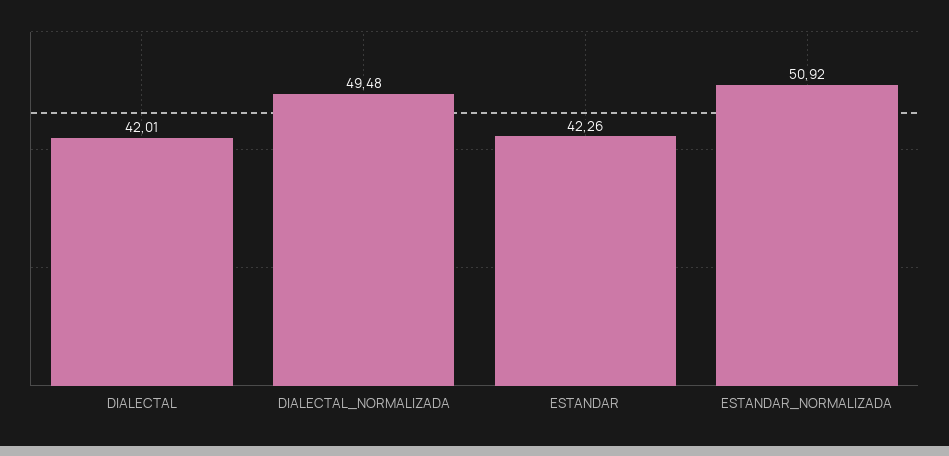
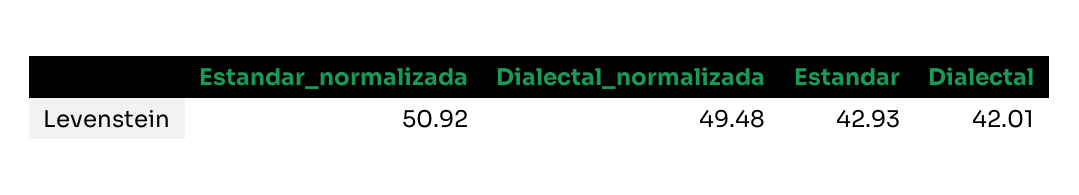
ESTANDAR: 42.26 -> 42.93

